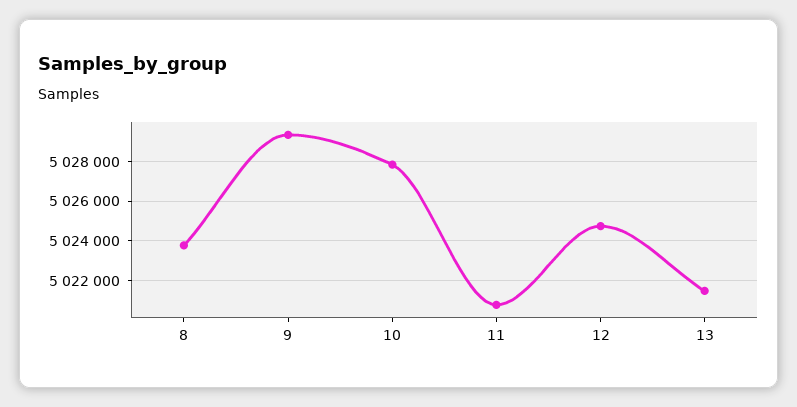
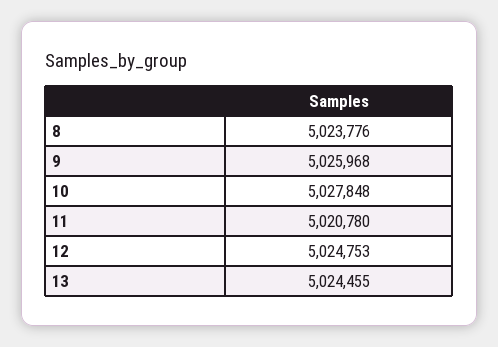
9: 5029500 -> 5025968
13: 5021500 -> 5024455

